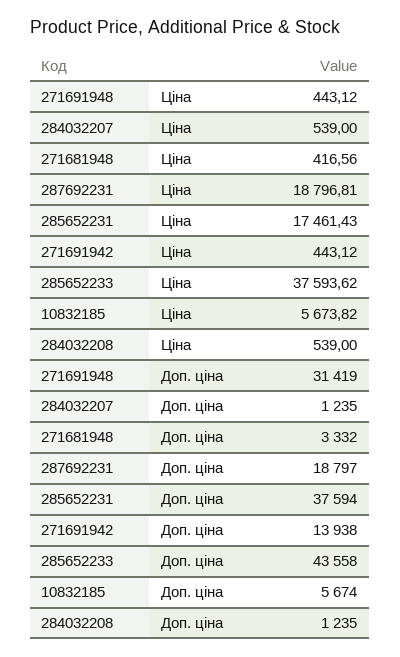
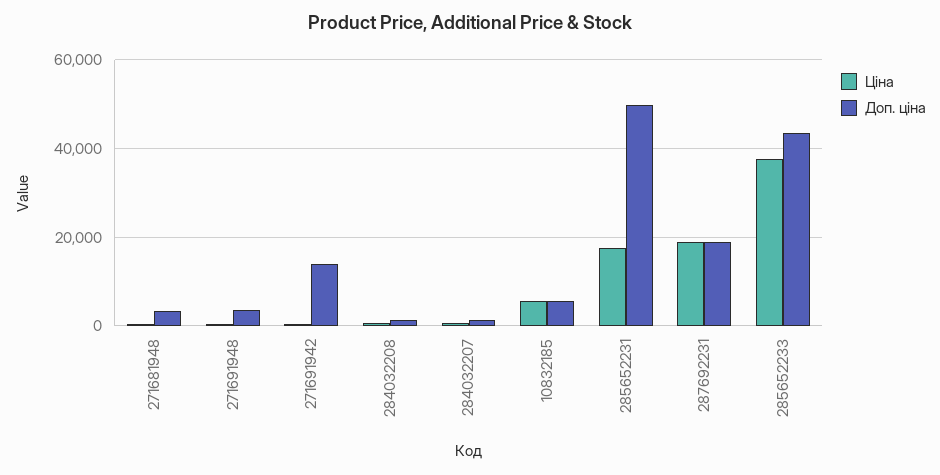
Доп. ціна, 271691948: 31419 -> 4000
Доп. ціна, 285652231: 37594 -> 50000

